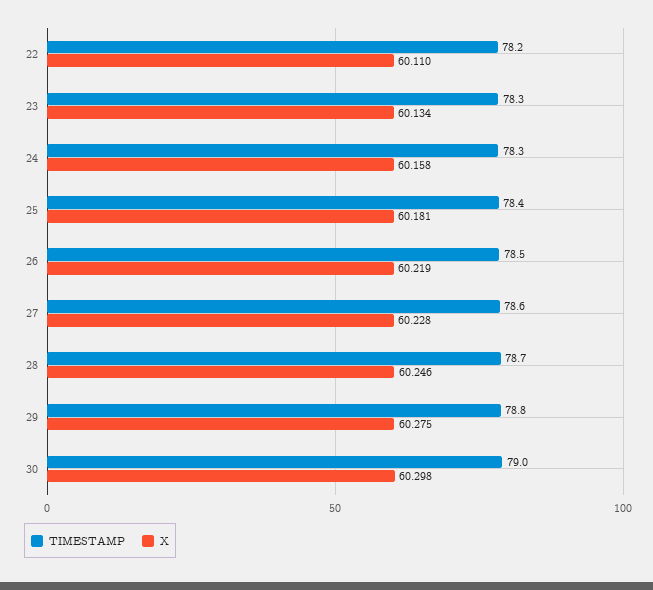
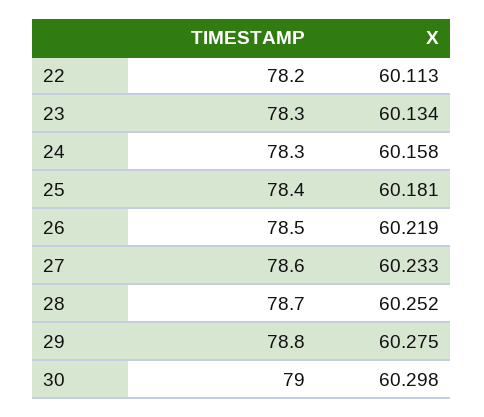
X, 22: 60.11 -> 60.113
X, 27: 60.228 -> 60.233
X, 28: 60.246 -> 60.252

